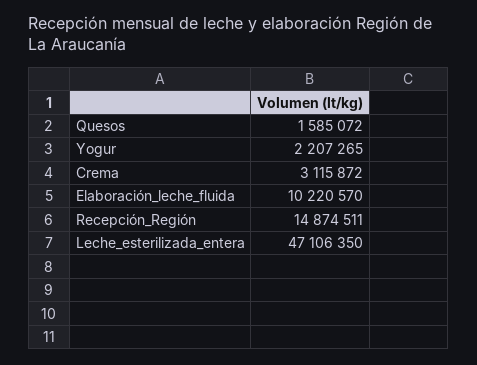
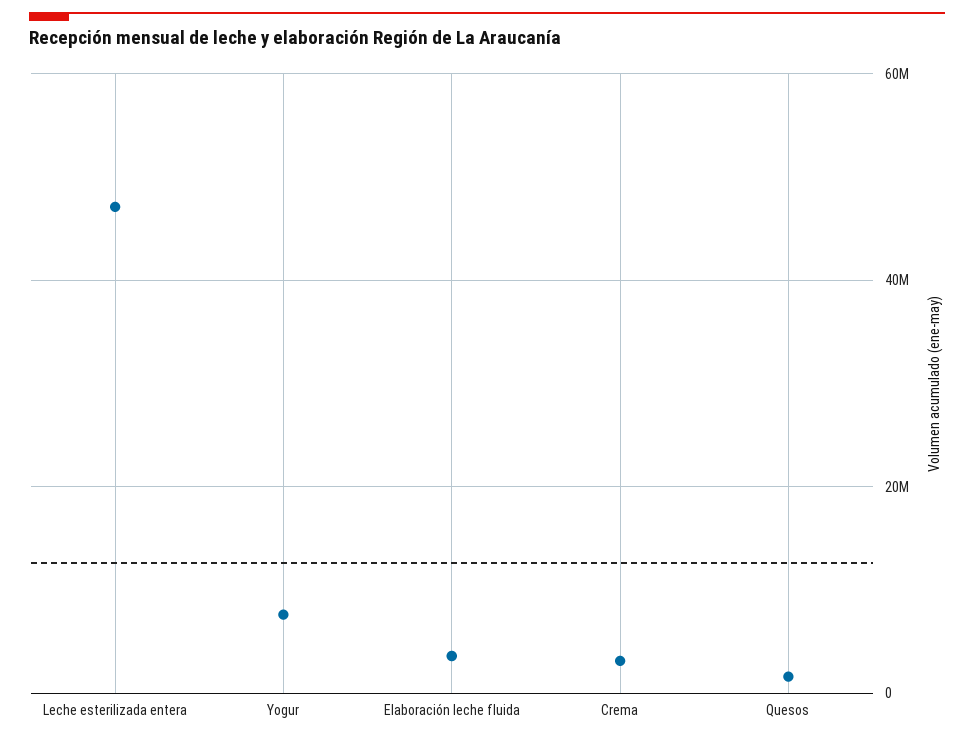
Yogur: 2207265 -> 8000000
Elaboración_leche_fluida: 10220570 -> 4000000
Recepción_Región: 14874511 -> none

